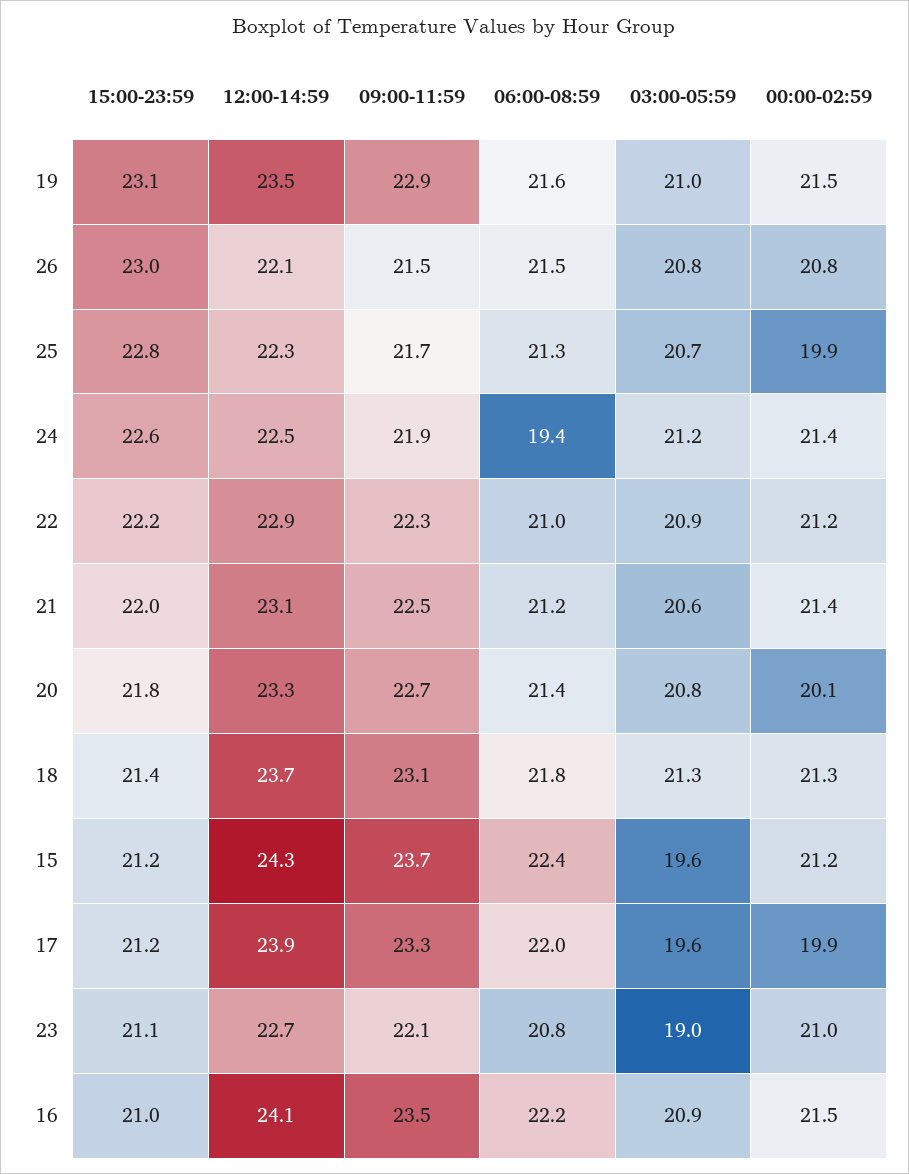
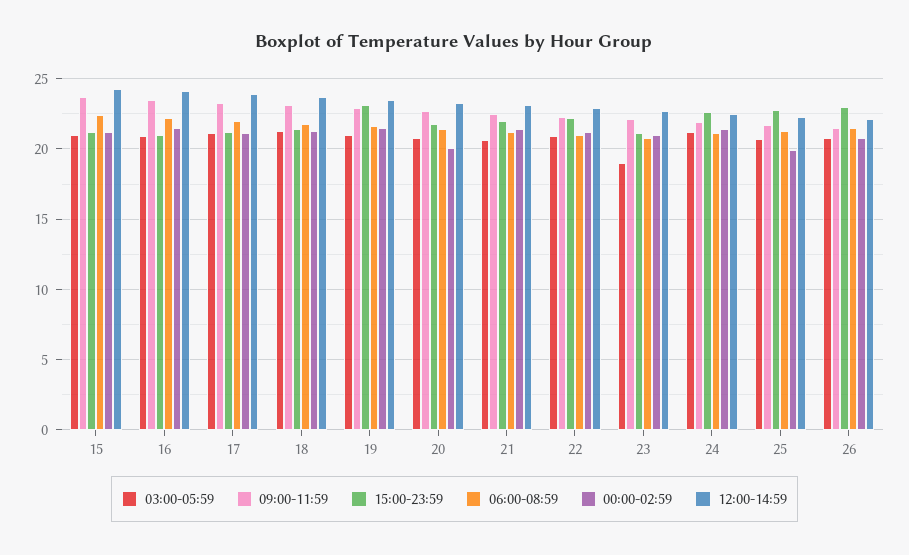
06:00-08:59, 24: 19.4 -> 21
03:00-05:59, 15: 19.6 -> 21
03:00-05:59, 17: 19.6 -> 21
00:00-02:59, 17: 19.9 -> 21

